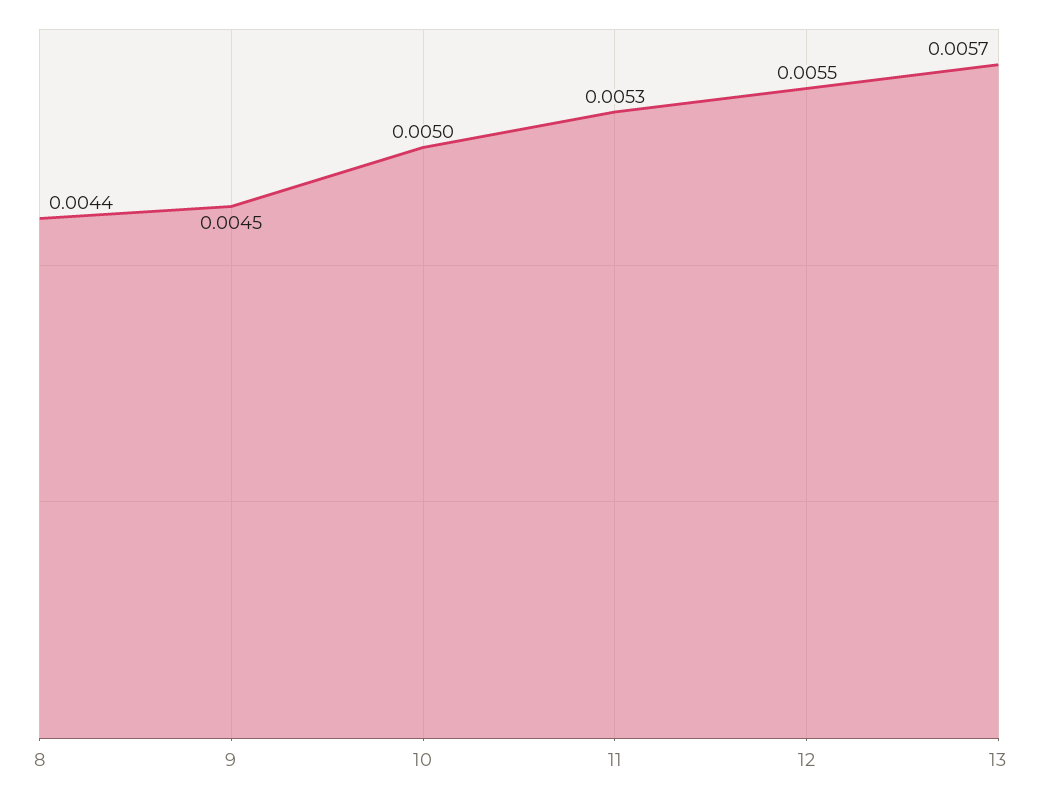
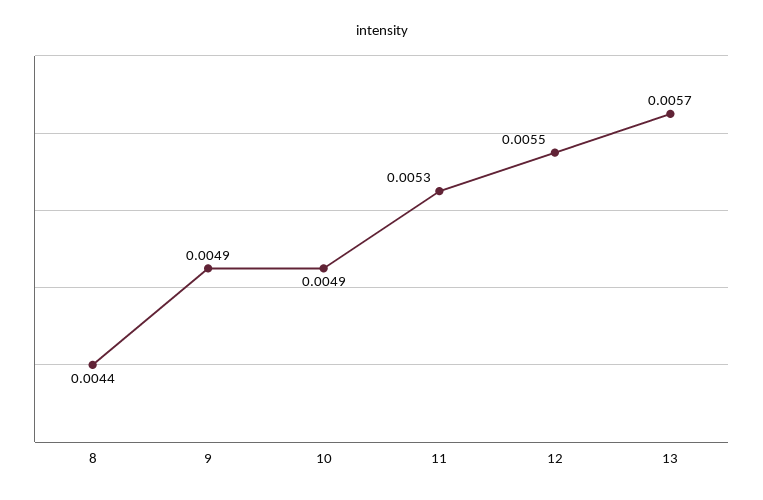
9: 0.0045 -> 0.0049
10: 0.005 -> 0.0049

